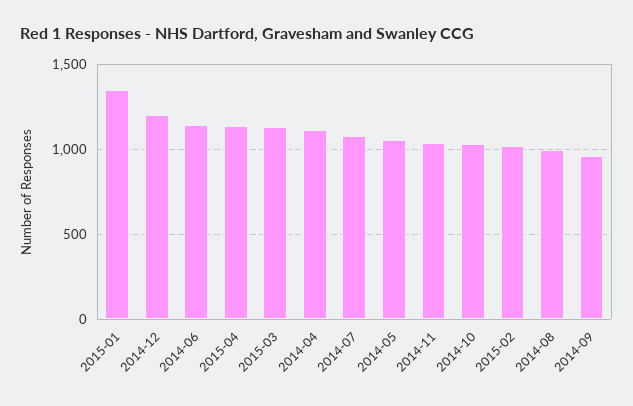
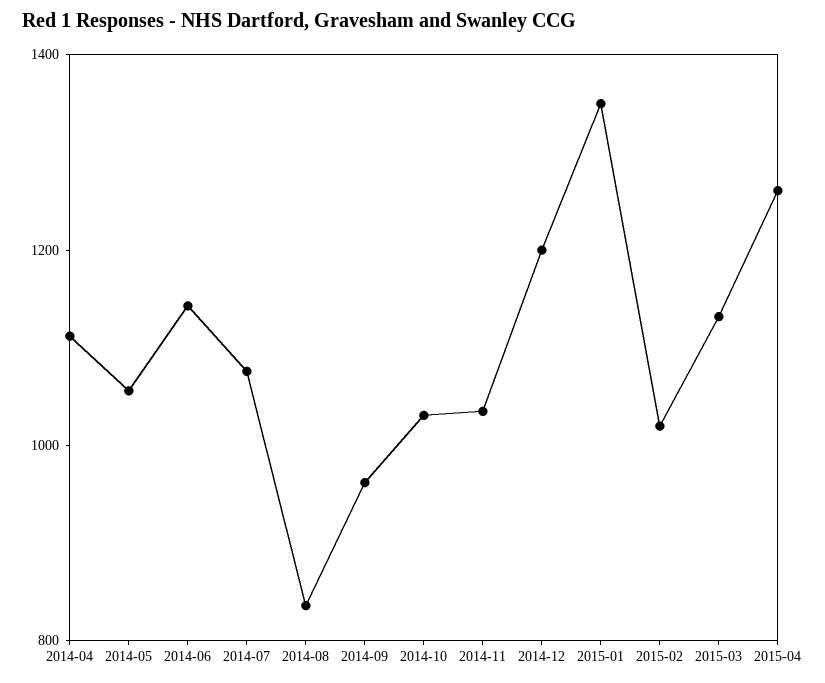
2015-04: 1150 -> 1250
2014-08: 1000 -> 850

